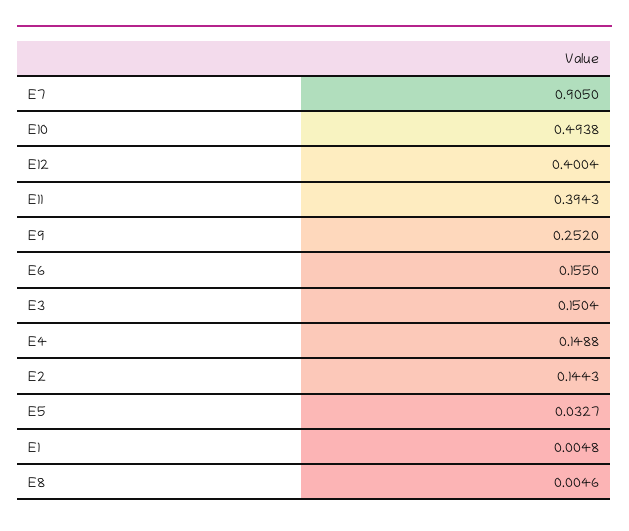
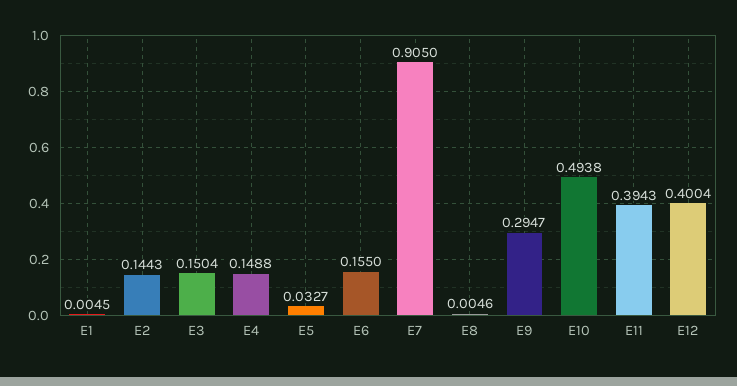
E9: 0.252 -> 0.2947
E1: 0.0048 -> 0.0045

